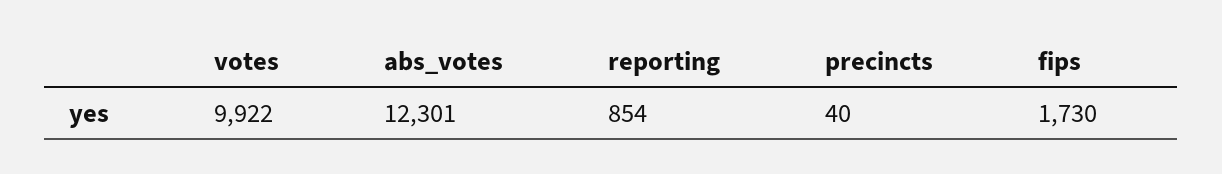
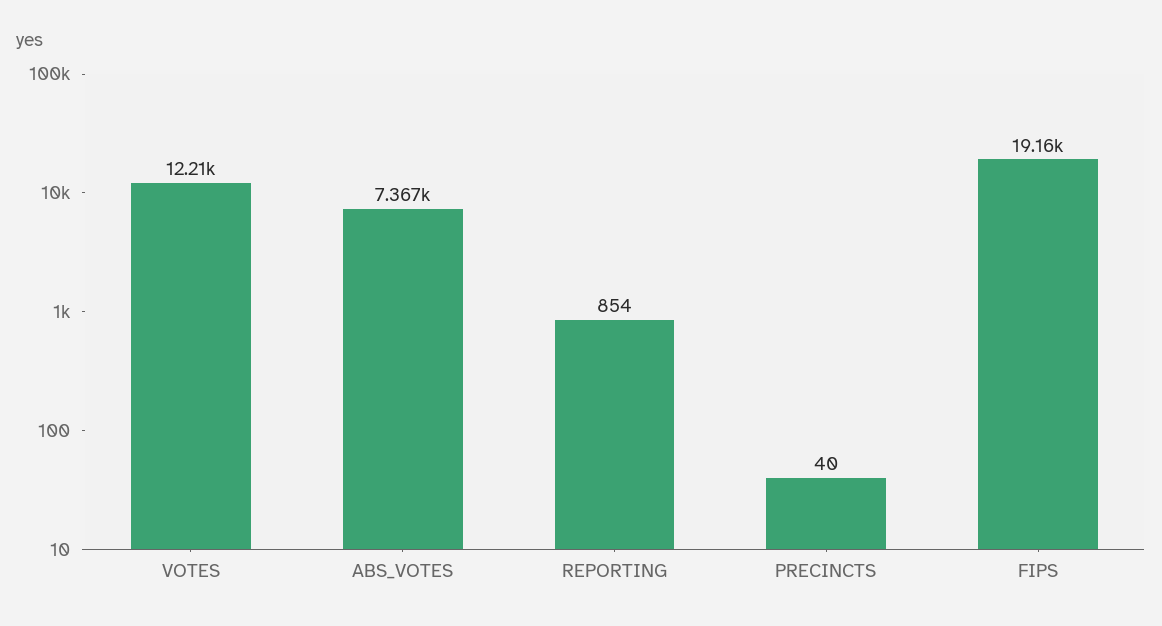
votes: 9922 -> 12210
abs_votes: 12301 -> 7367
fips: 1730 -> 19160

